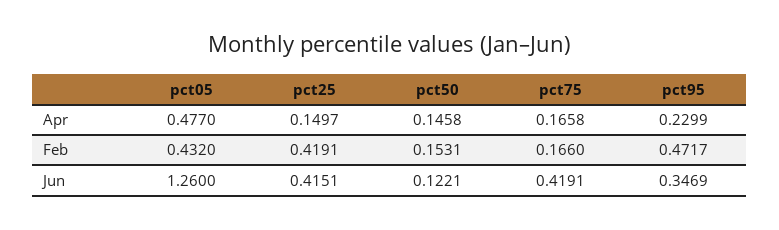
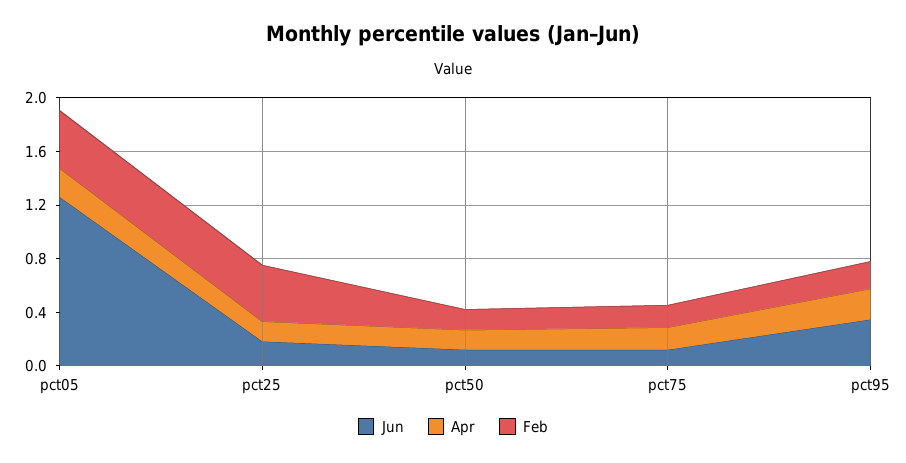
Apr, pct05: 0.477 -> 0.2
Feb, pct95: 0.4717 -> 0.2
Jun, pct25: 0.4151 -> 0.2
Jun, pct75: 0.4191 -> 0.1

